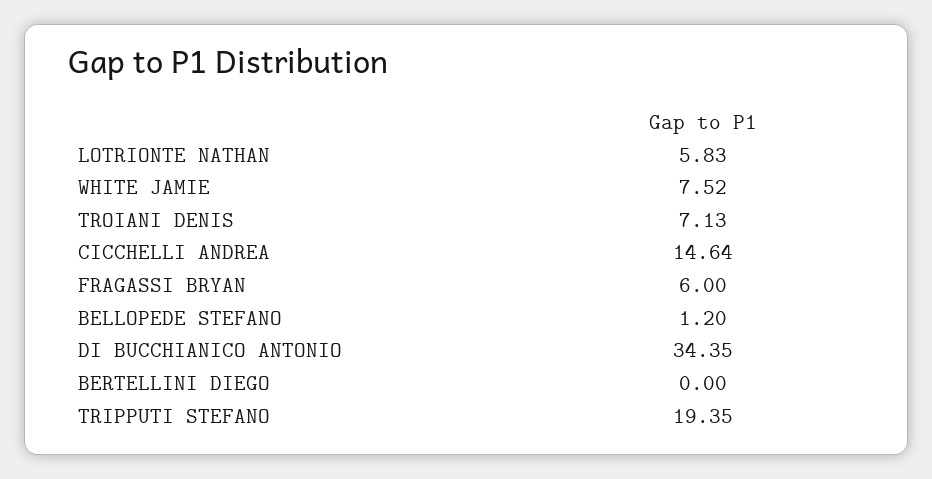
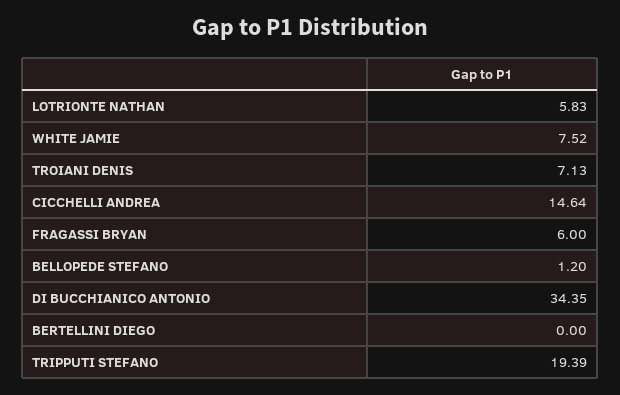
TRIPPUTI STEFANO: 19.35 -> 19.39

